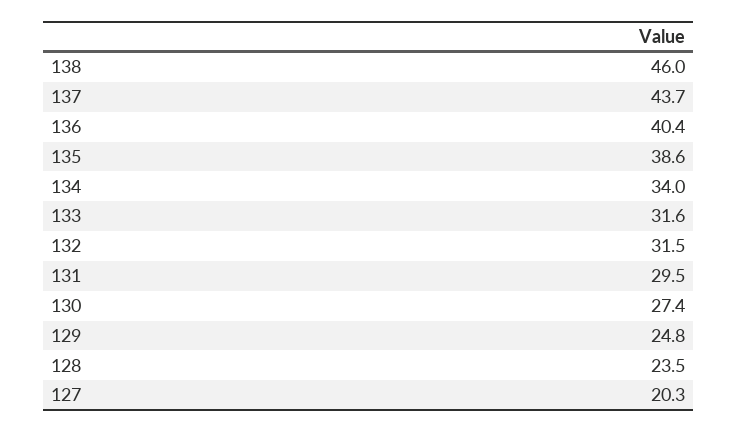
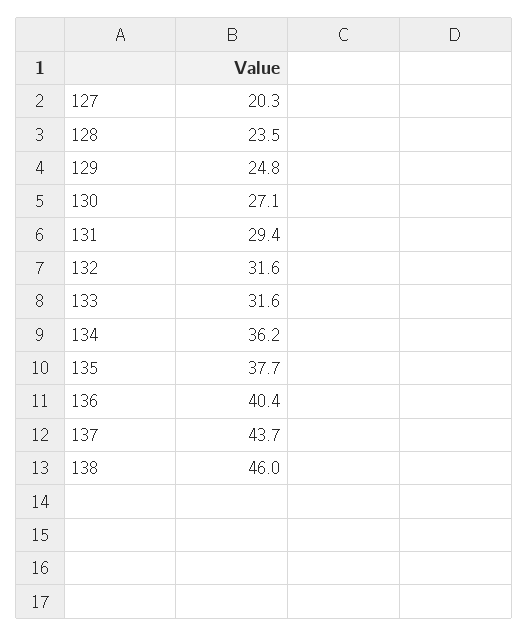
135: 38.6 -> 37.7
134: 34 -> 36.2
132: 31.5 -> 31.6
131: 29.5 -> 29.4
130: 27.4 -> 27.1

